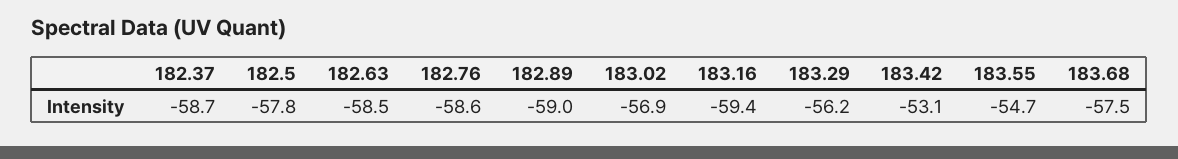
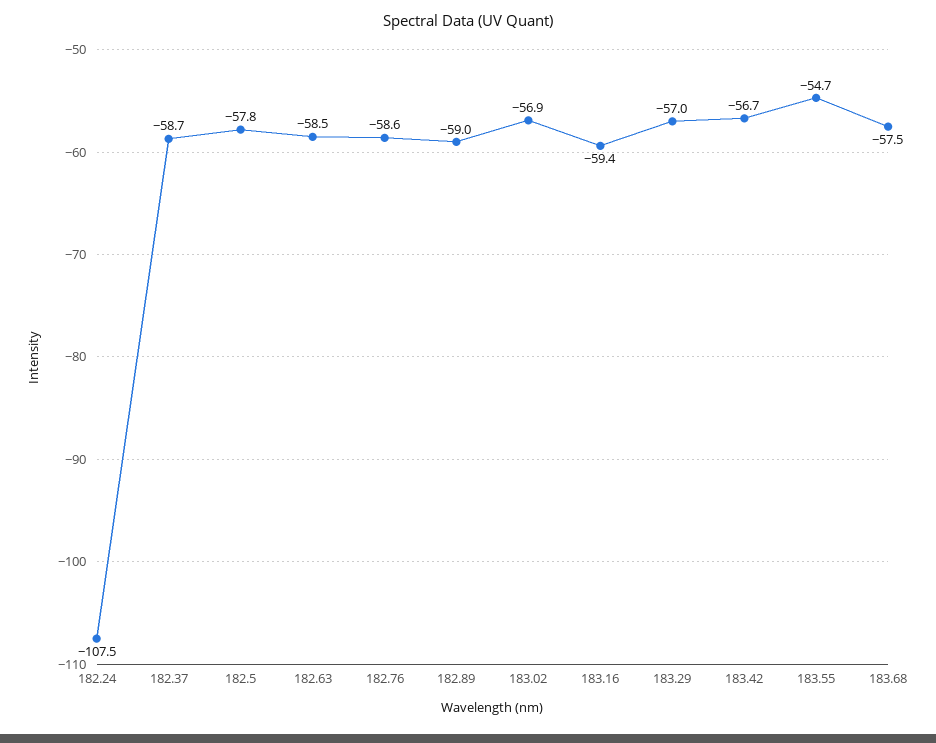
183.29: -56.2 -> -57
183.42: -53.1 -> -56.7
182.24: none -> -107.5

